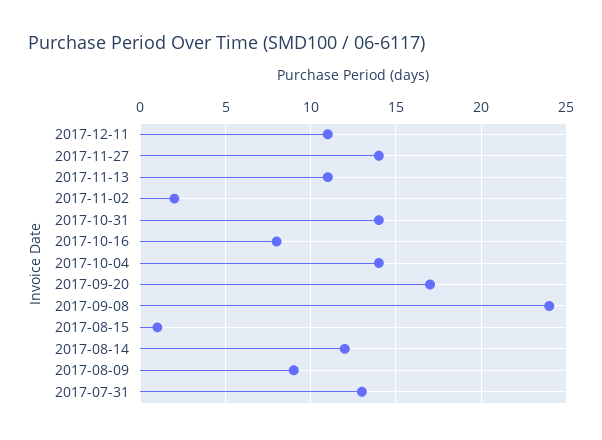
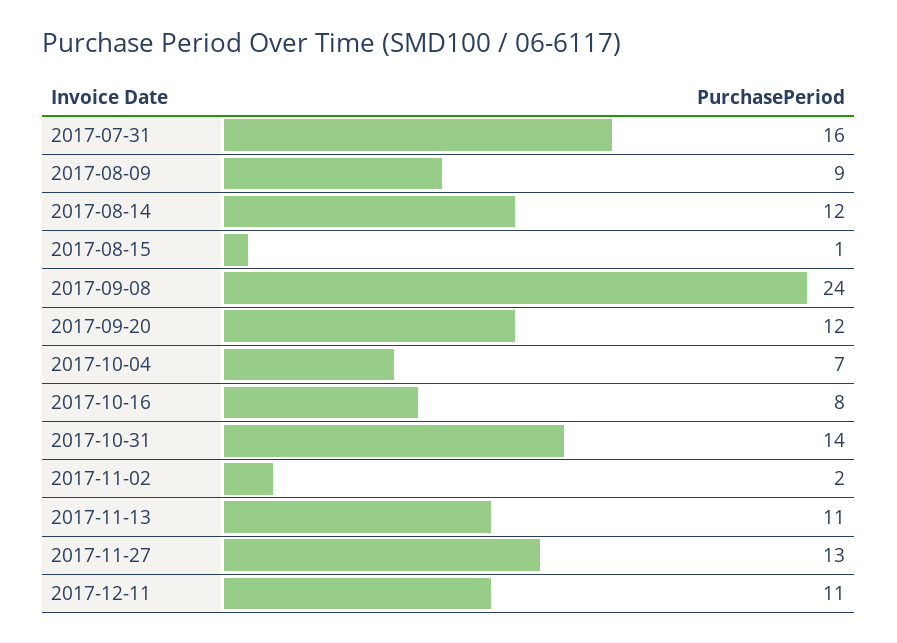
2017-11-27: 14 -> 13
2017-10-04: 14 -> 7
2017-09-20: 17 -> 12
2017-07-31: 13 -> 16

